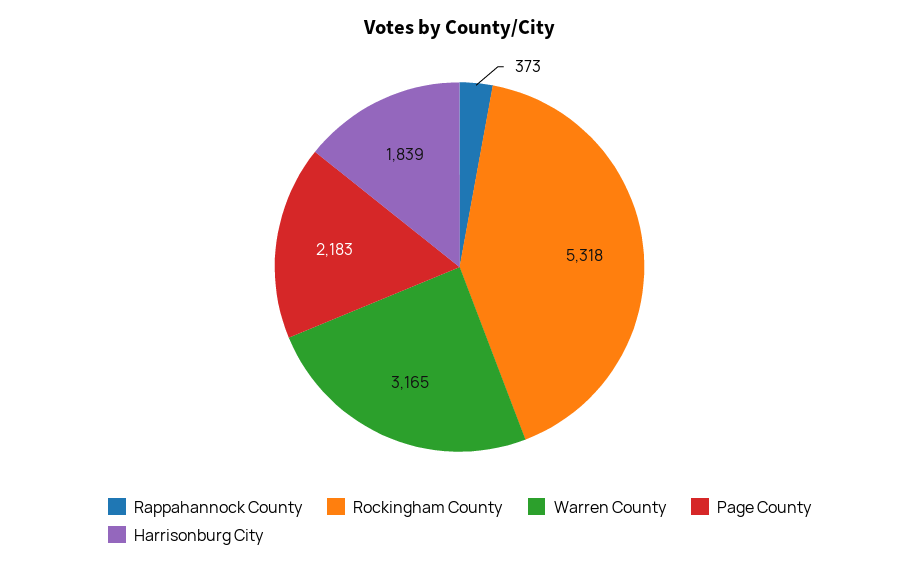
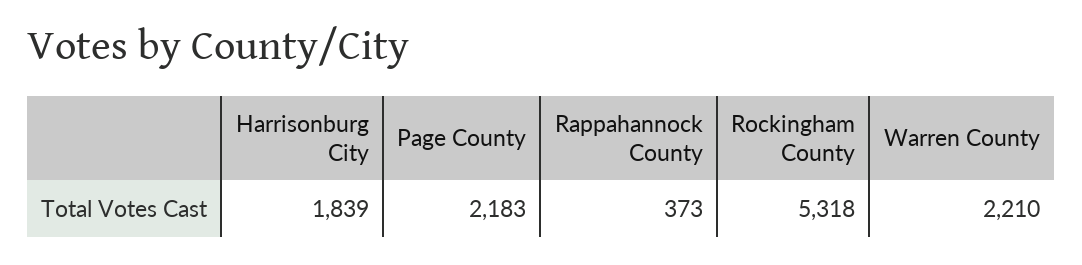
Warren County: 3165 -> 2210

